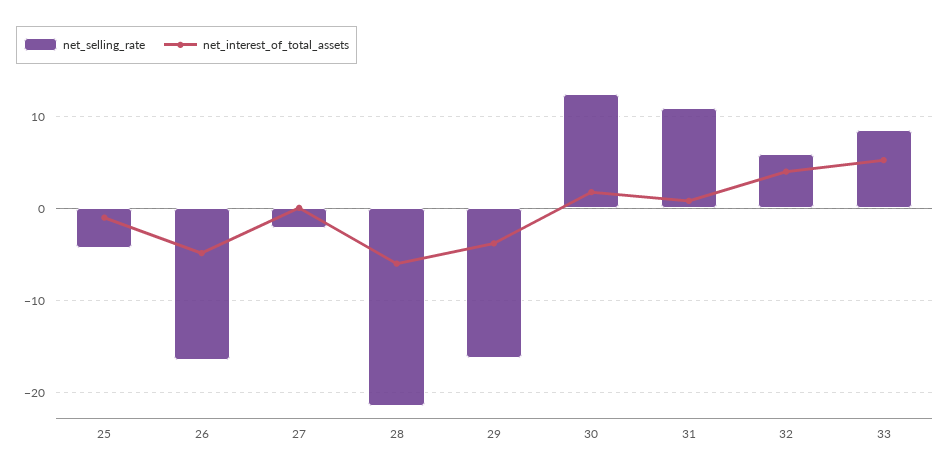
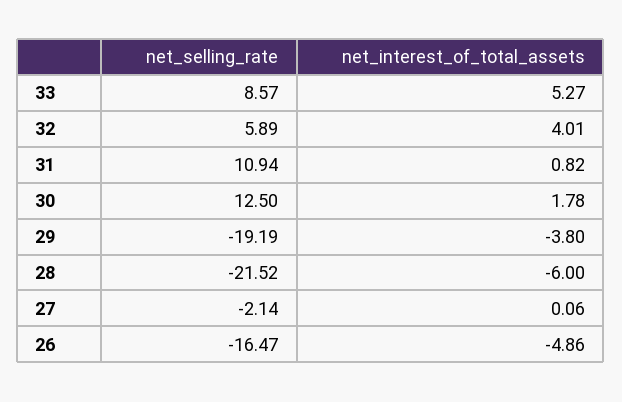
net_selling_rate, 25: -4 -> none
net_interest_of_total_assets, 25: -1 -> none
net_selling_rate, 29: -16 -> -19.19

